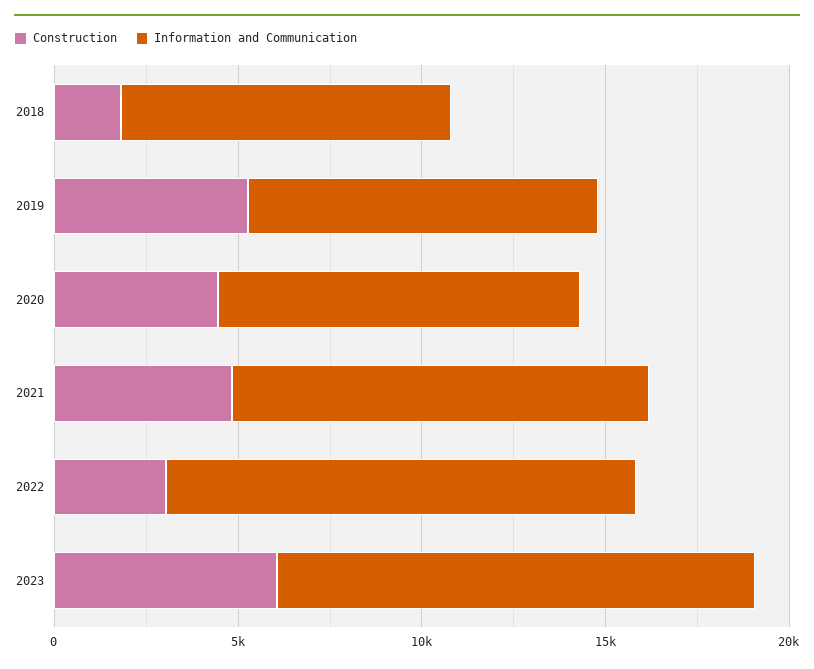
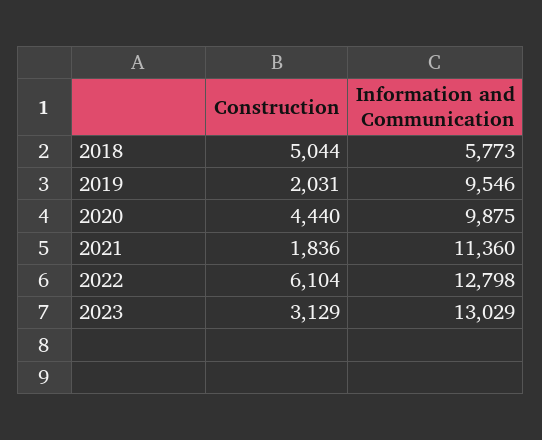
Construction, 2018: 2000 -> 5044
Information and Communication, 2018: 9000 -> 5773
Construction, 2019: 5000 -> 2031
Construction, 2021: 5000 -> 1836
Construction, 2022: 3000 -> 6104
Construction, 2023: 6000 -> 3129

